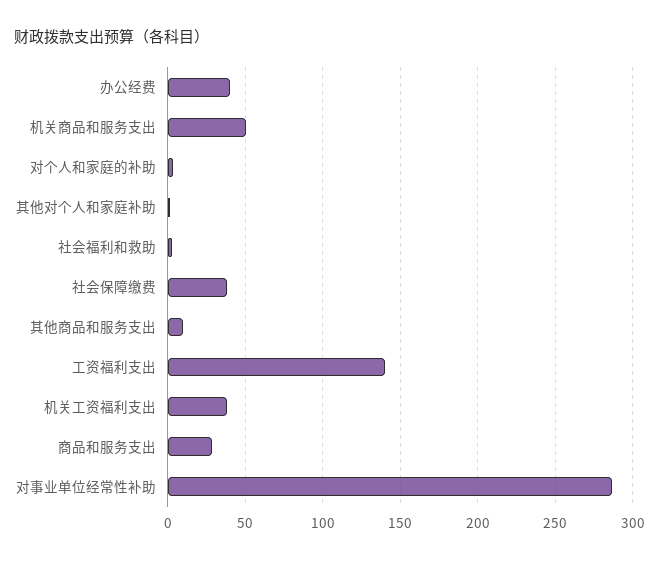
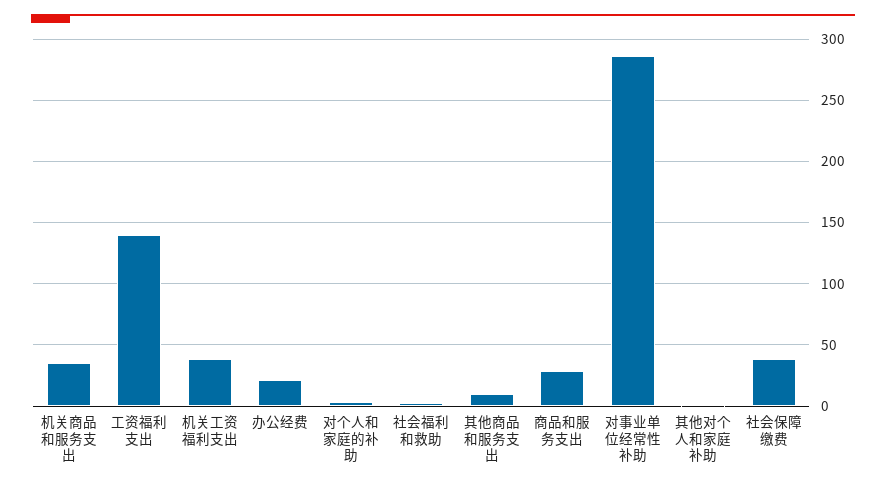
办公经费: 40 -> 20
机关商品和服务支出: 50 -> 35

